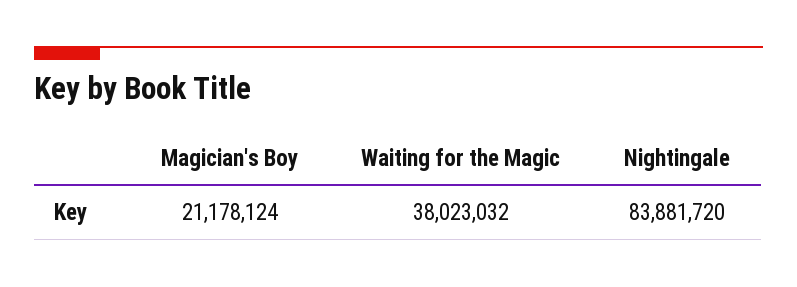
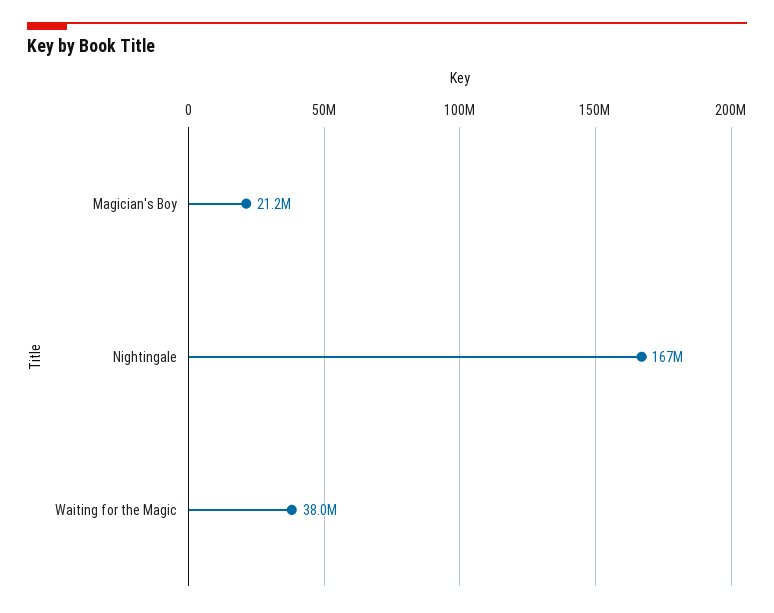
Nightingale: 83881720 -> 167000000

